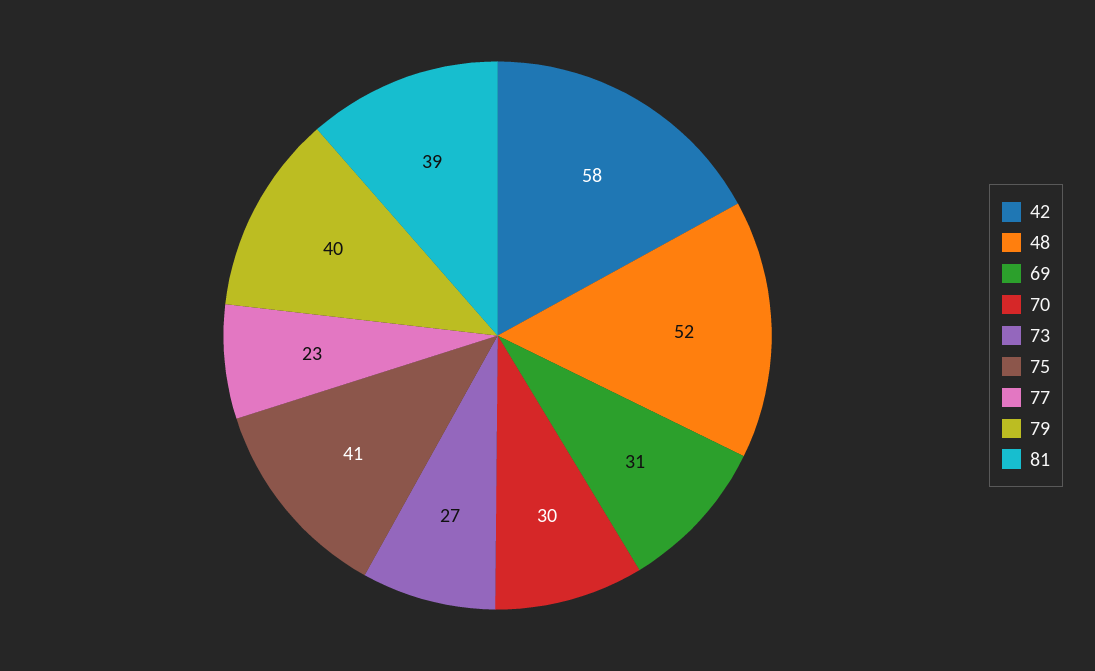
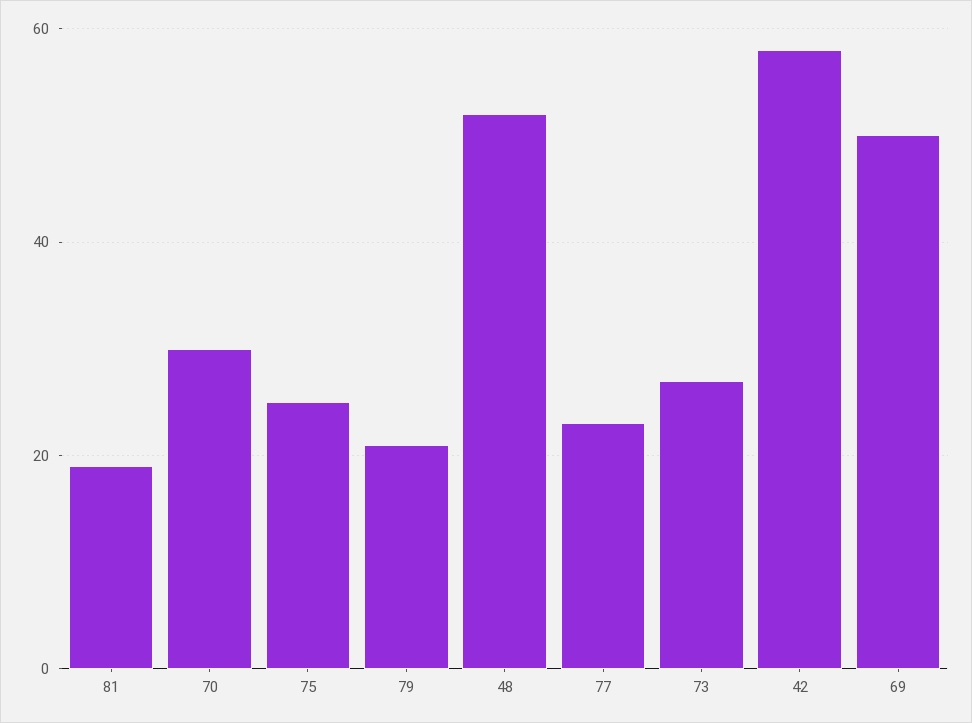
69: 31 -> 50
75: 41 -> 25
79: 40 -> 20
81: 39 -> 20

